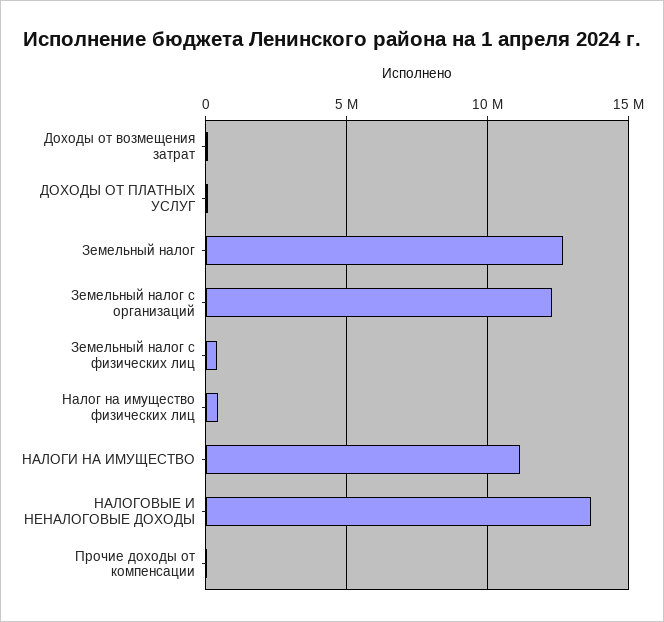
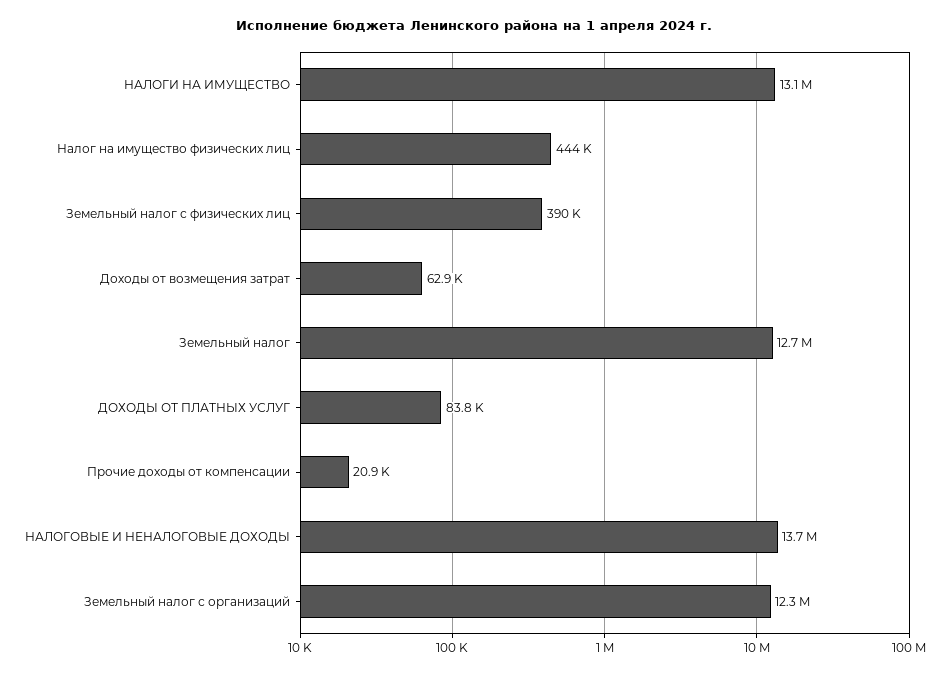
НАЛОГИ НА ИМУЩЕСТВО: 11000000 -> 13100000

